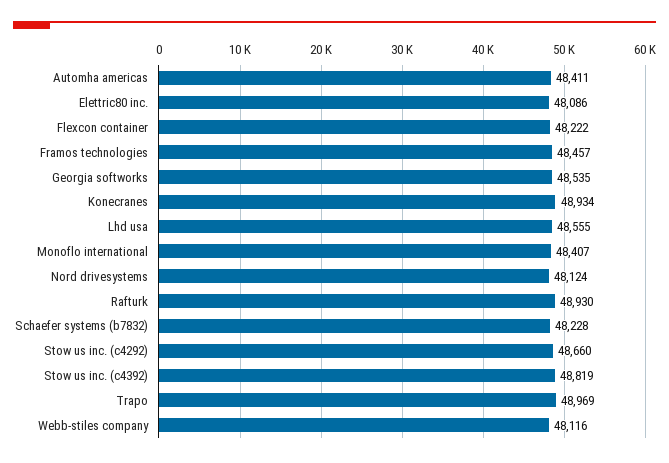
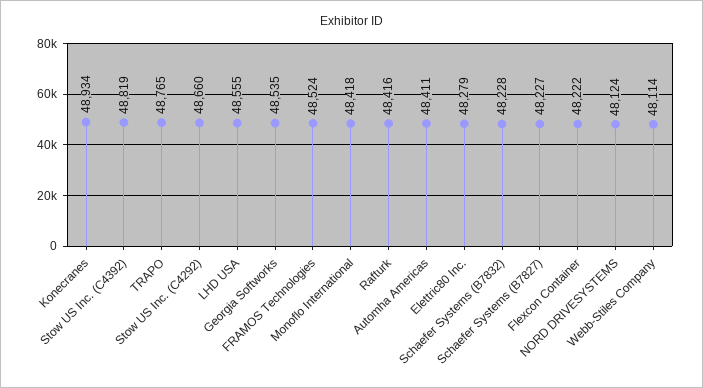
Elettric80 inc.: 48086 -> 48279
Framos technologies: 48457 -> 48524
Monoflo international: 48407 -> 48418
Rafturk: 48930 -> 48416
Trapo: 48969 -> 48765
Webb-stiles company: 48116 -> 48114
Schaefer Systems (B7827): none -> 48227

